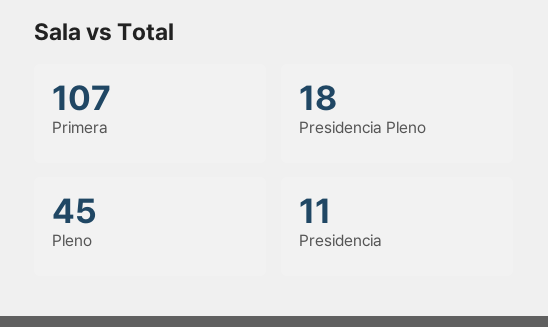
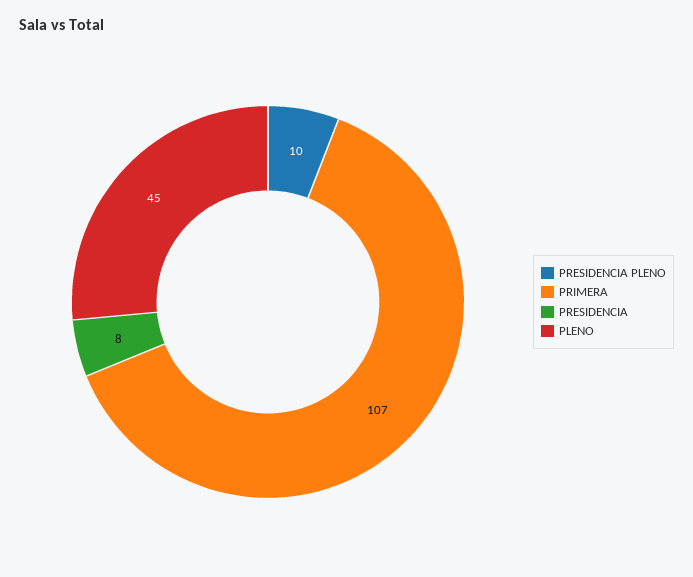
Presidencia Pleno: 18 -> 10
Presidencia: 11 -> 8

